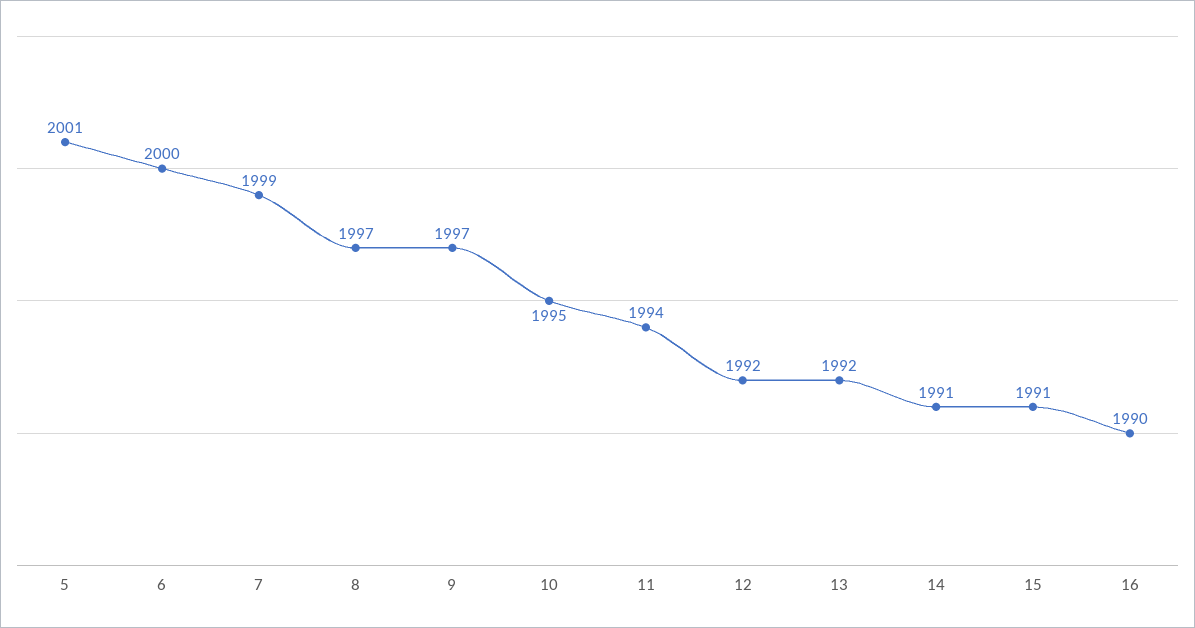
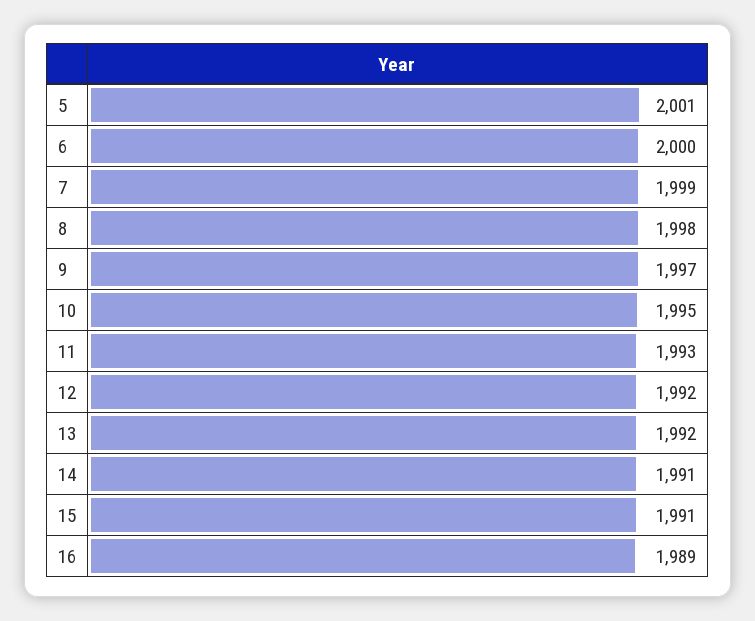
8: 1997 -> 1998
11: 1994 -> 1993
16: 1990 -> 1989

